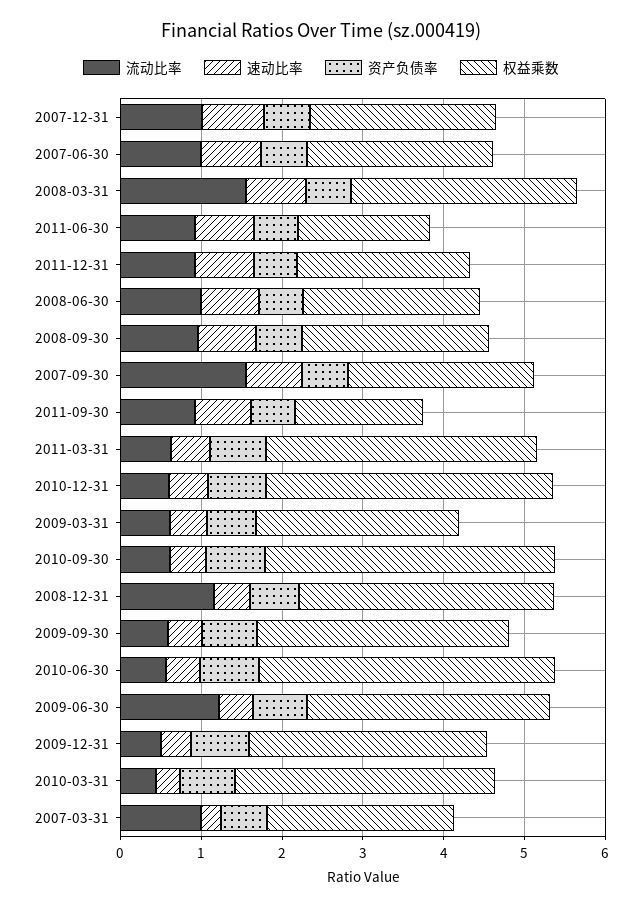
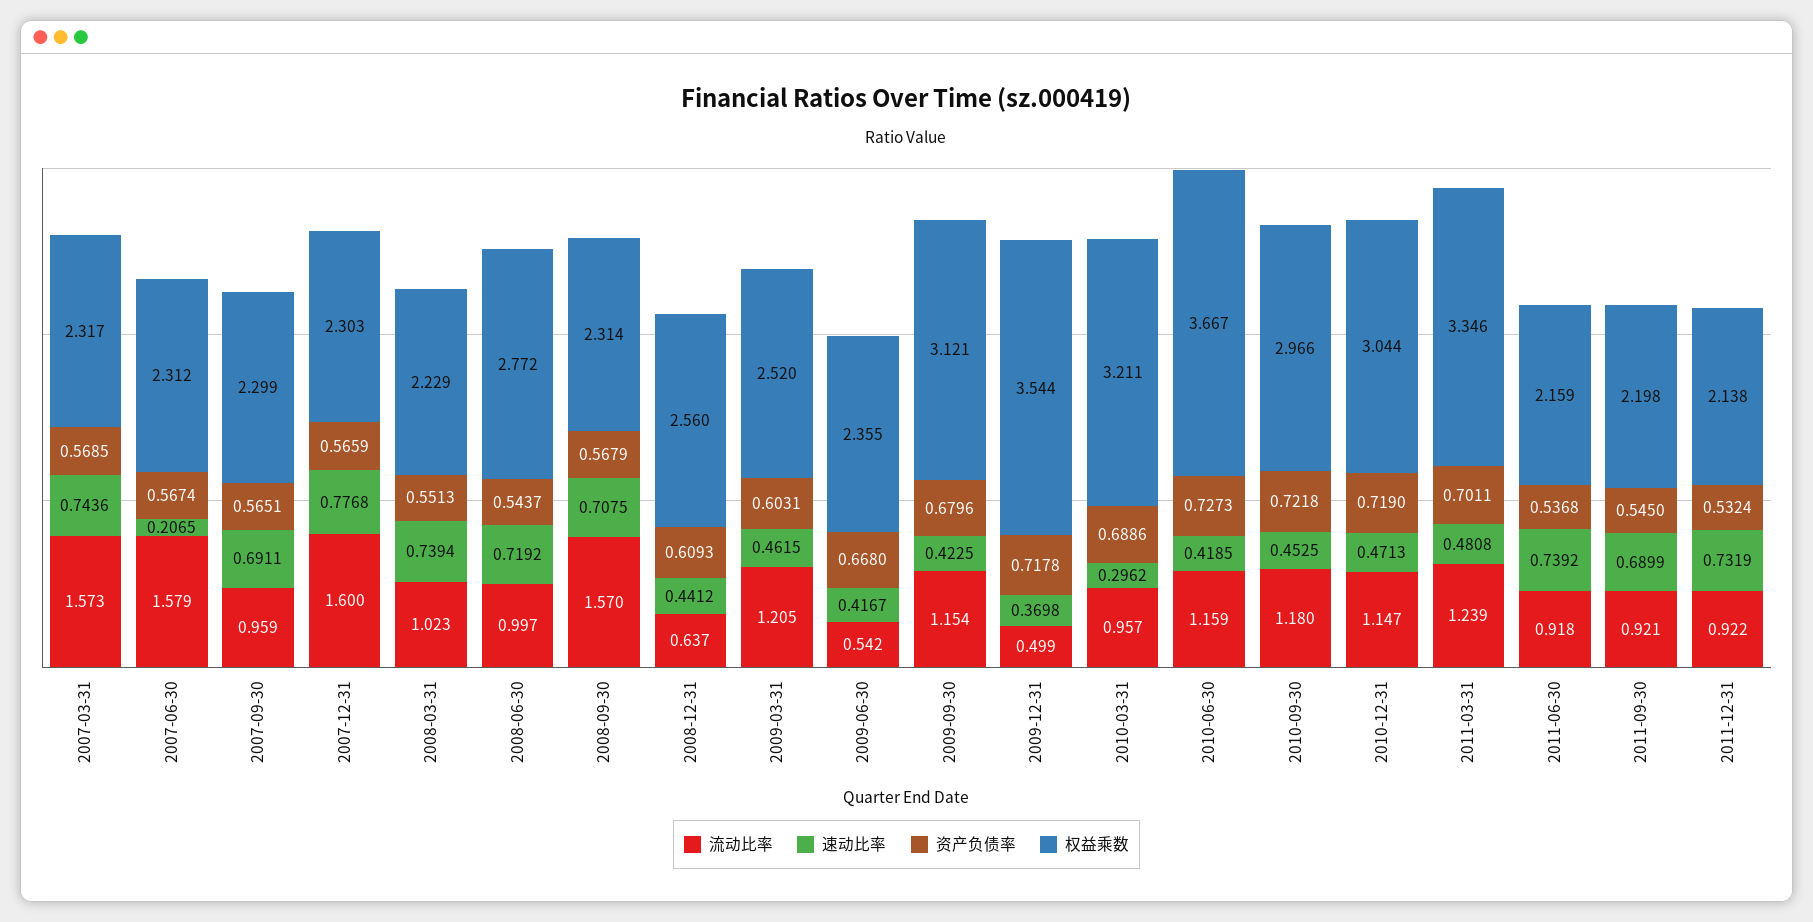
流动比率, 2007-12-31: 1 -> 1.6
流动比率, 2007-06-30: 1 -> 1.579
速动比率, 2007-06-30: 0.8 -> 0.2065
流动比率, 2008-03-31: 1.6 -> 1.023
权益乘数, 2008-03-31: 2.8 -> 2.229
权益乘数, 2011-06-30: 1.6 -> 2.159
权益乘数, 2008-06-30: 2.2 -> 2.772
流动比率, 2008-09-30: 1 -> 1.57
流动比率, 2007-09-30: 1.6 -> 0.959
权益乘数, 2011-09-30: 1.6 -> 2.198
流动比率, 2011-03-31: 0.6 -> 1.239
流动比率, 2010-12-31: 0.6 -> 1.147
权益乘数, 2010-12-31: 3.6 -> 3.044
流动比率, 2009-03-31: 0.6 -> 1.205
流动比率, 2010-09-30: 0.6 -> 1.18
权益乘数, 2010-09-30: 3.6 -> 2.966
流动比率, 2008-12-31: 1.2 -> 0.637
权益乘数, 2008-12-31: 3.2 -> 2.56
流动比率, 2009-09-30: 0.6 -> 1.154
流动比率, 2010-06-30: 0.6 -> 1.159
流动比率, 2009-06-30: 1.2 -> 0.542
权益乘数, 2009-06-30: 3 -> 2.355
权益乘数, 2009-12-31: 3 -> 3.544
流动比率, 2010-03-31: 0.4 -> 0.957
流动比率, 2007-03-31: 1 -> 1.573
速动比率, 2007-03-31: 0.2 -> 0.7436

